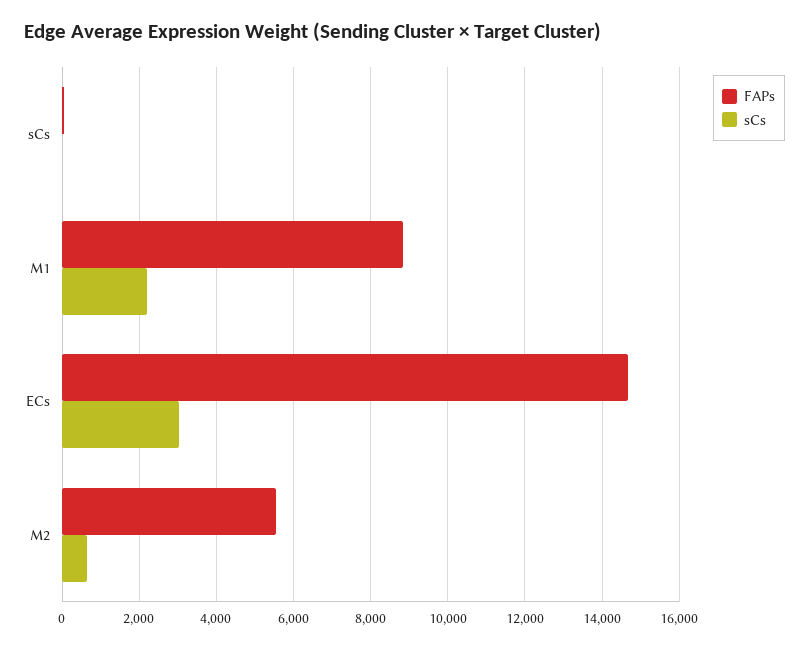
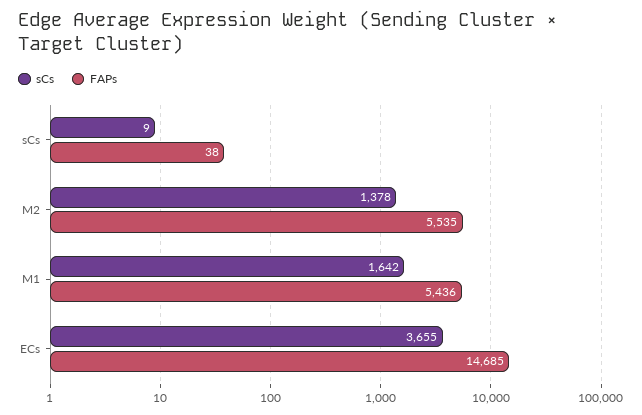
FAPs, M1: 8800 -> 5436
sCs, M1: 2200 -> 1642
sCs, ECs: 3000 -> 3655
sCs, M2: 600 -> 1378

